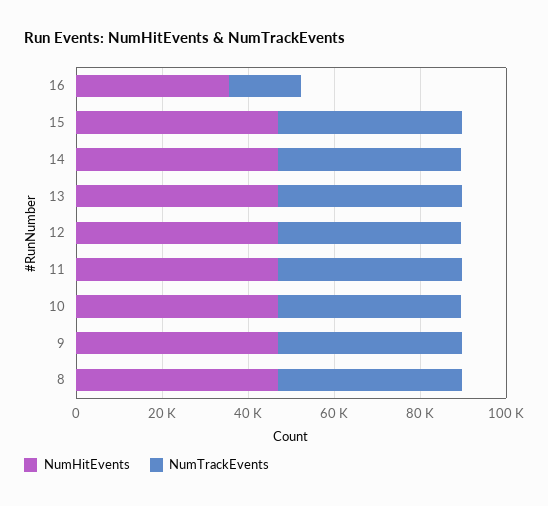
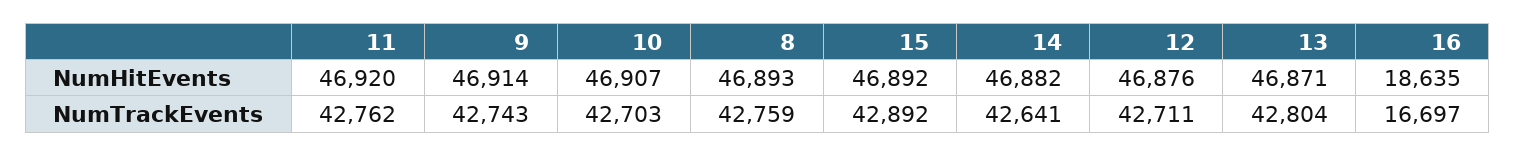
NumHitEvents, 16: 35000 -> 18635

